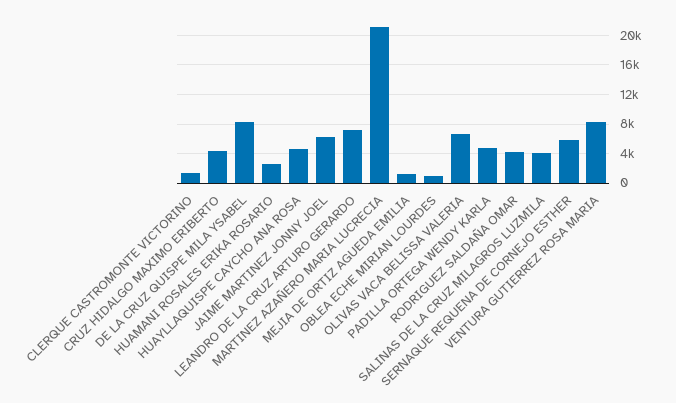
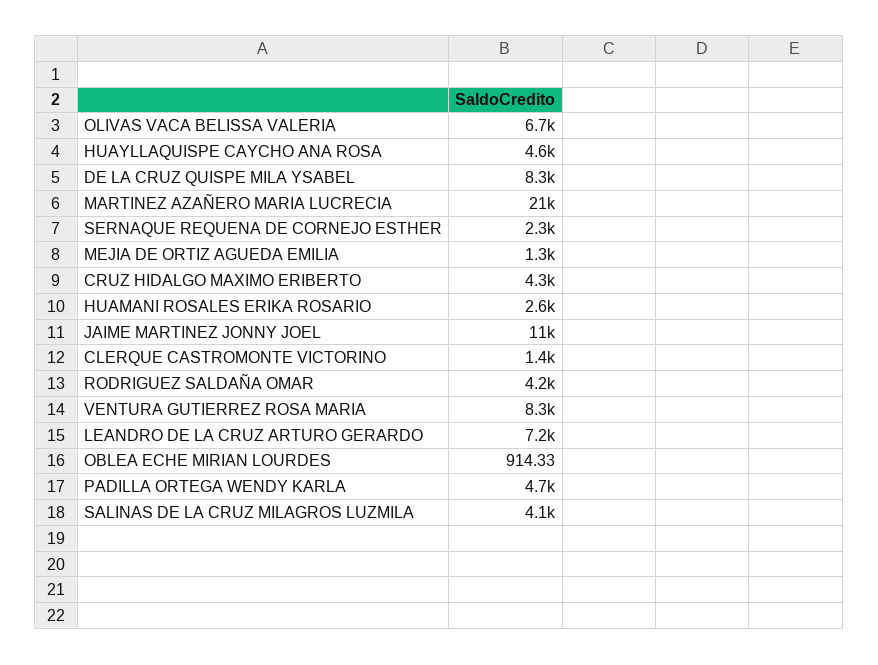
JAIME MARTINEZ JONNY JOEL: 6000 -> 11000
SERNAQUE REQUENA DE CORNEJO ESTHER: 6000 -> 2300

